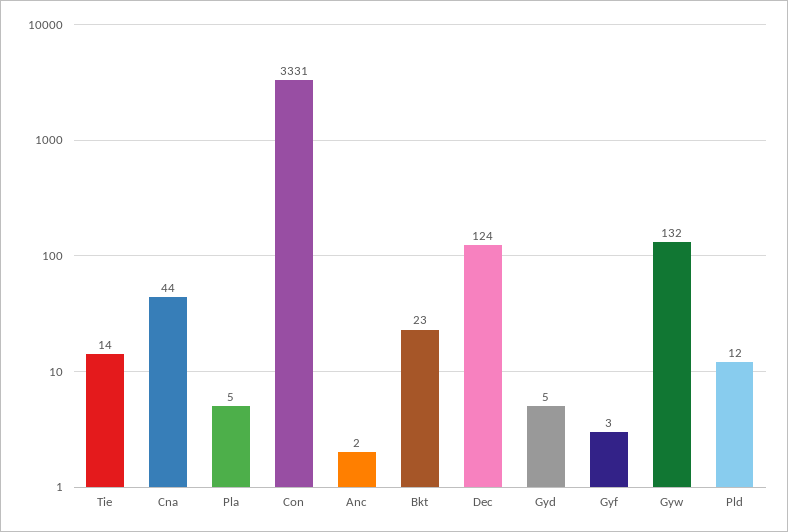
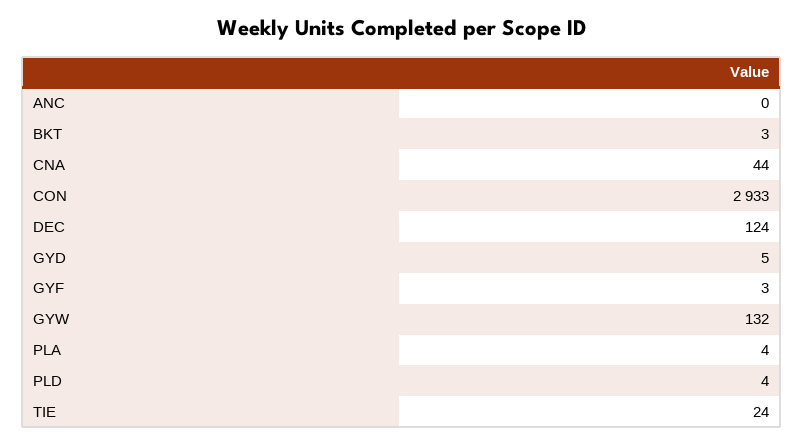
Tie: 14 -> 24
Pla: 5 -> 4
Con: 3331 -> 2933
Anc: 2 -> 0
Bkt: 23 -> 3
Pld: 12 -> 4

